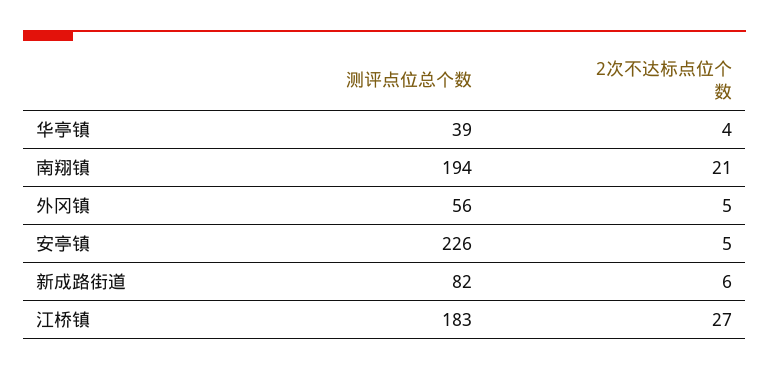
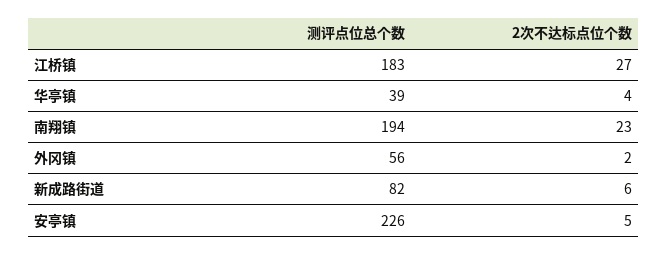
2次不达标点位个数, 南翔镇: 21 -> 23
2次不达标点位个数, 外冈镇: 5 -> 2

